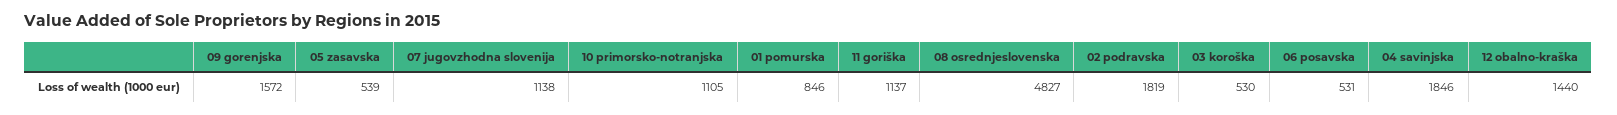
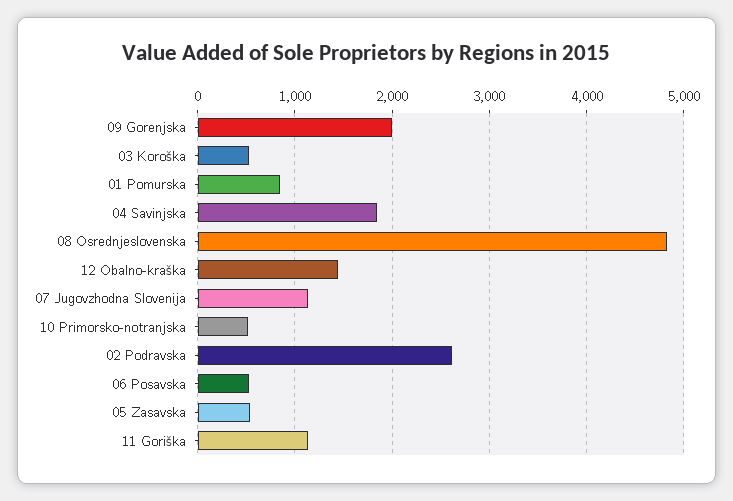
09 gorenjska: 1572 -> 2000
10 primorsko-notranjska: 1105 -> 500
02 podravska: 1819 -> 2600

